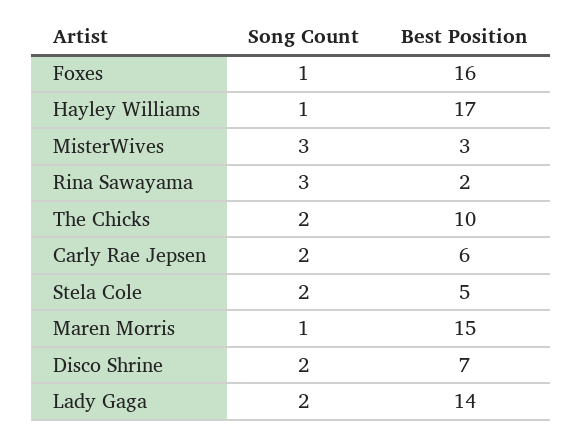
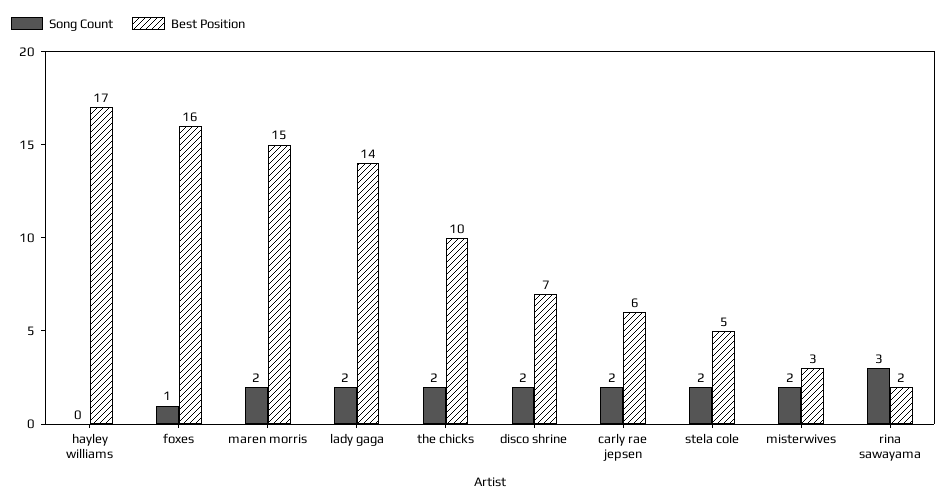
Song Count, Hayley Williams: 1 -> 0
Song Count, MisterWives: 3 -> 2
Song Count, Maren Morris: 1 -> 2

